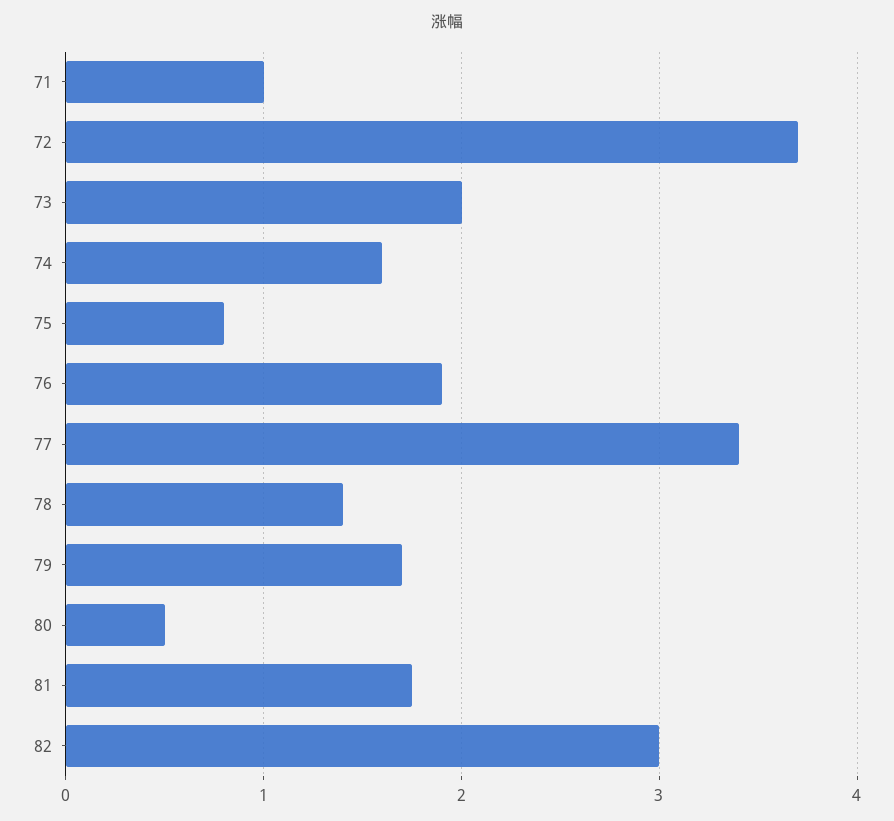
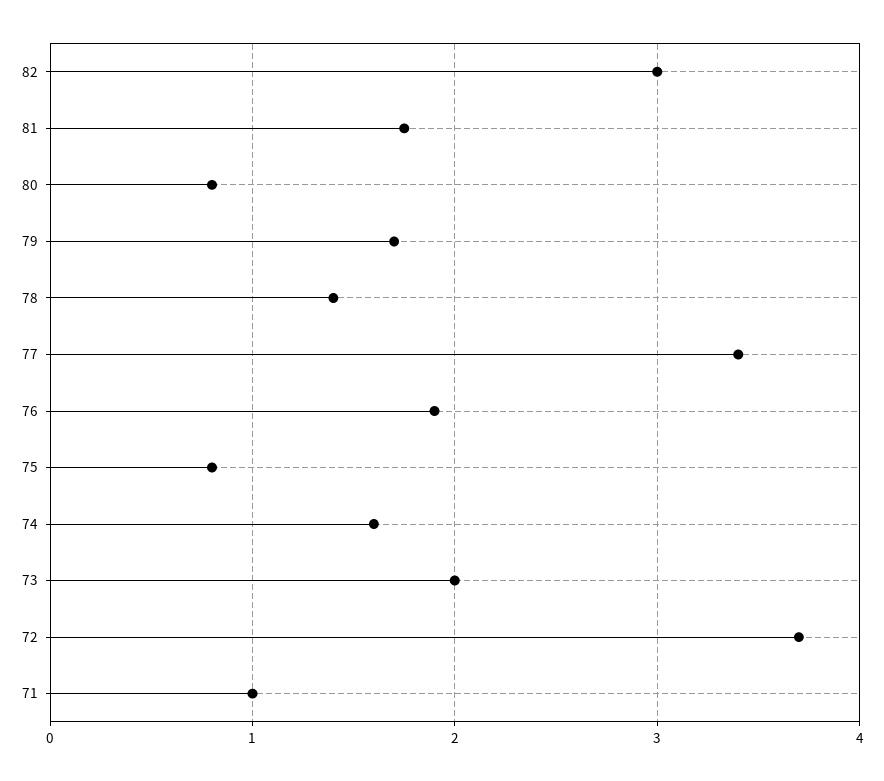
80: 0.5 -> 0.8

